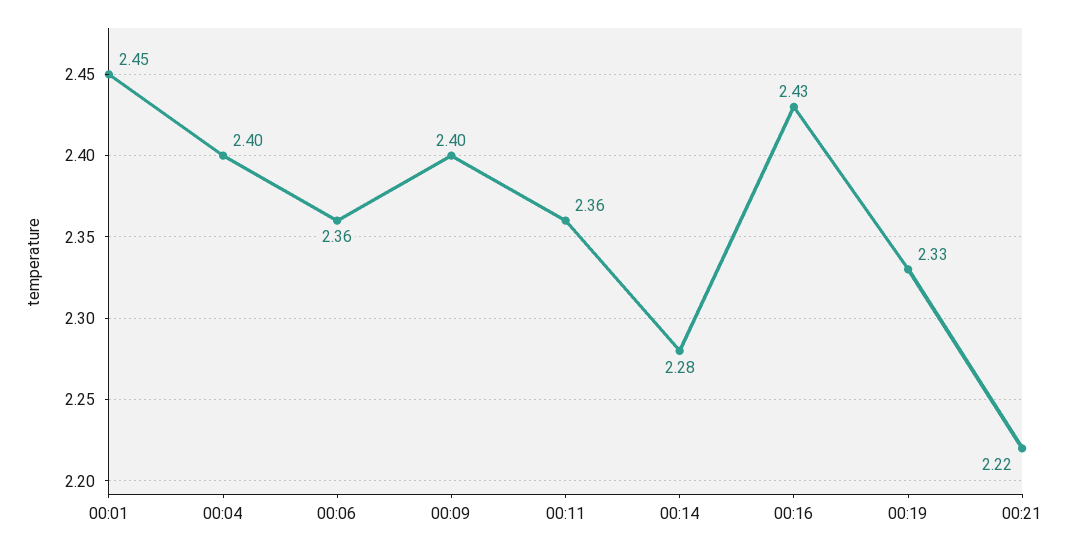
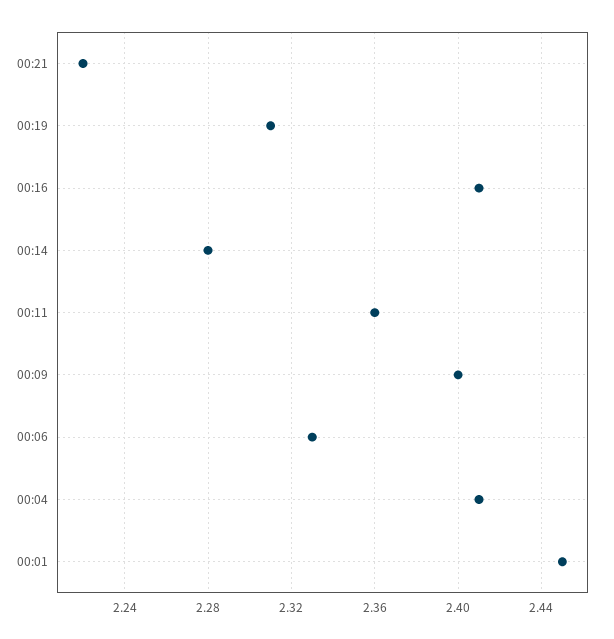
00:04: 2.4 -> 2.41
00:06: 2.36 -> 2.33
00:16: 2.43 -> 2.41
00:19: 2.33 -> 2.31

